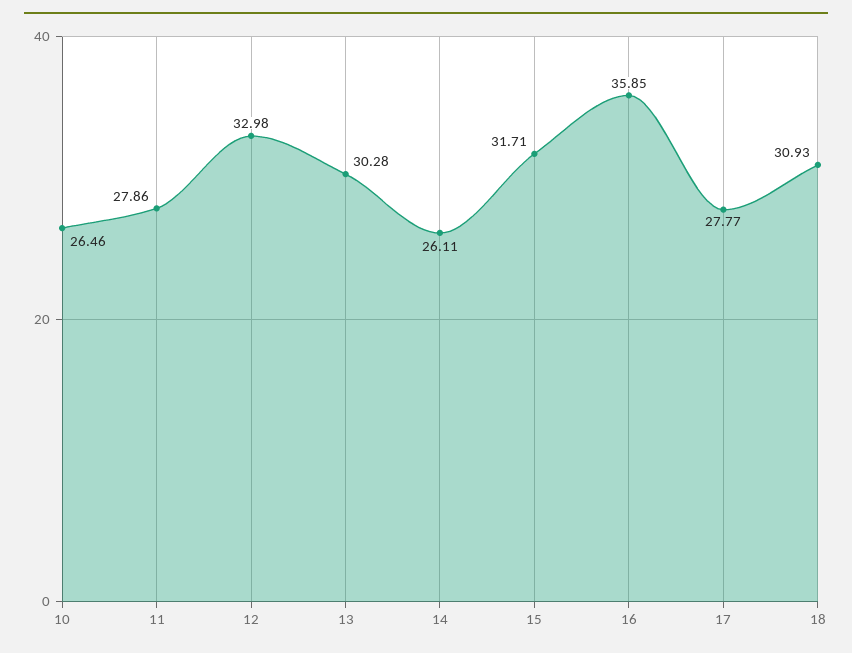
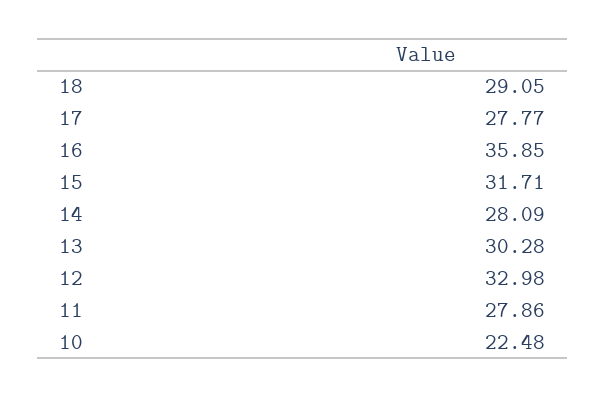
10: 26.46 -> 22.48
14: 26.11 -> 28.09
18: 30.93 -> 29.05

